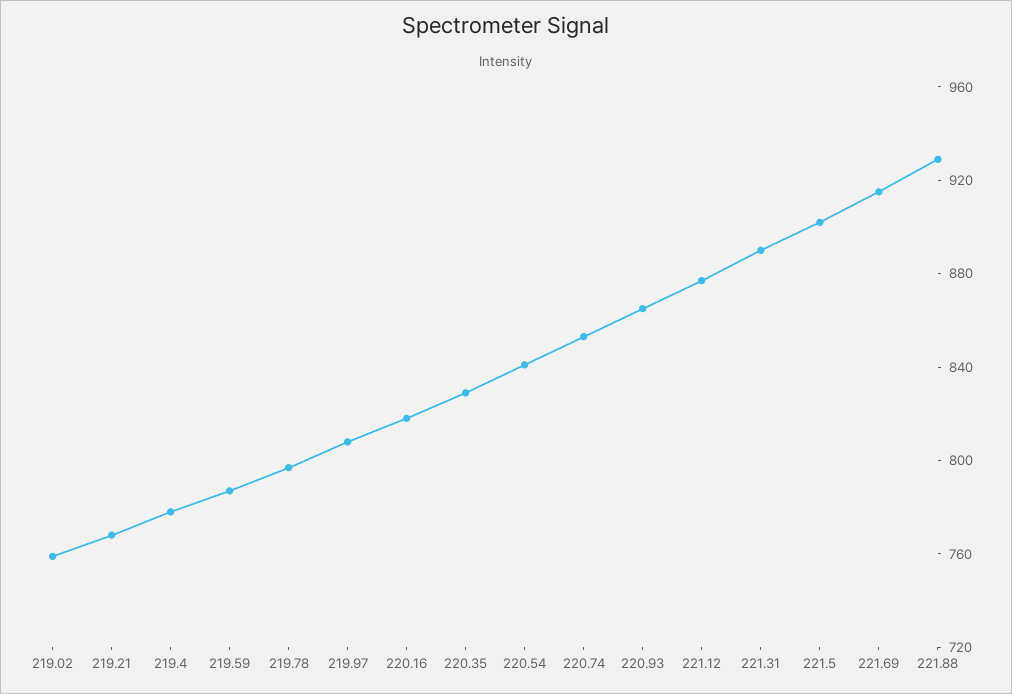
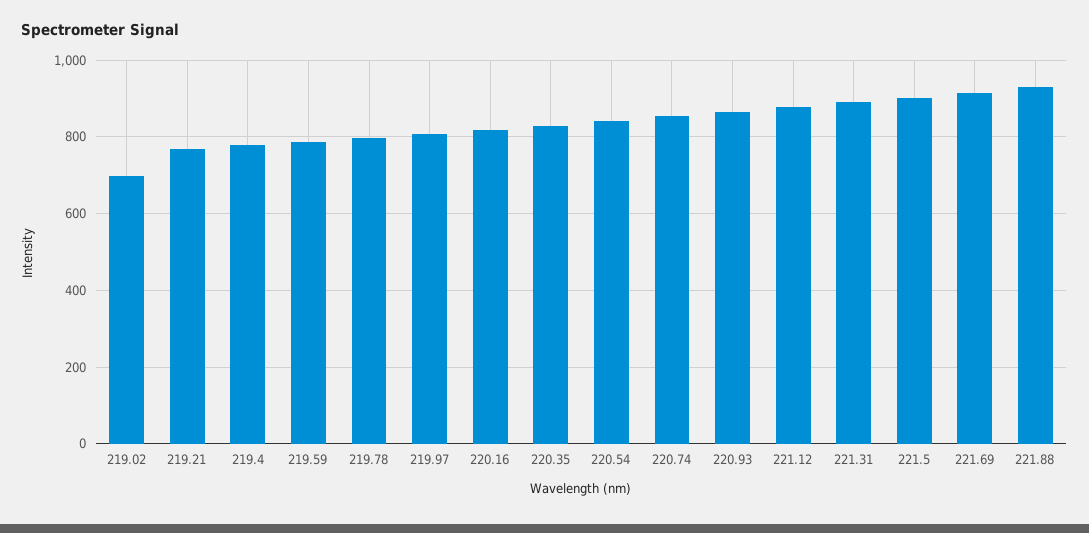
219.02: 760 -> 700

